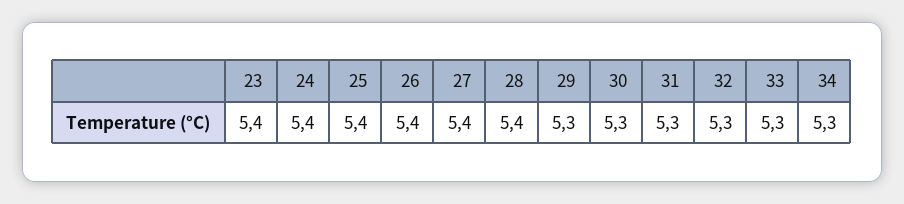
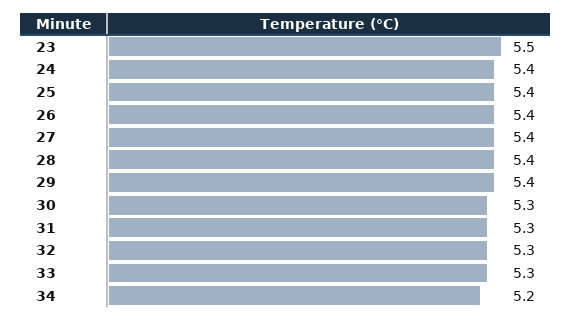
23: 5.4 -> 5.5
29: 5.3 -> 5.4
34: 5.3 -> 5.2

